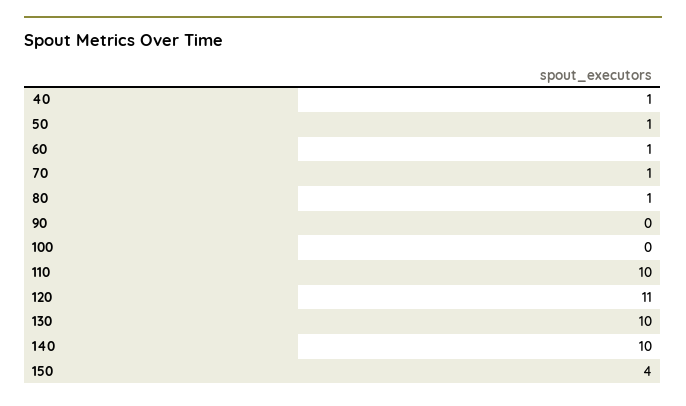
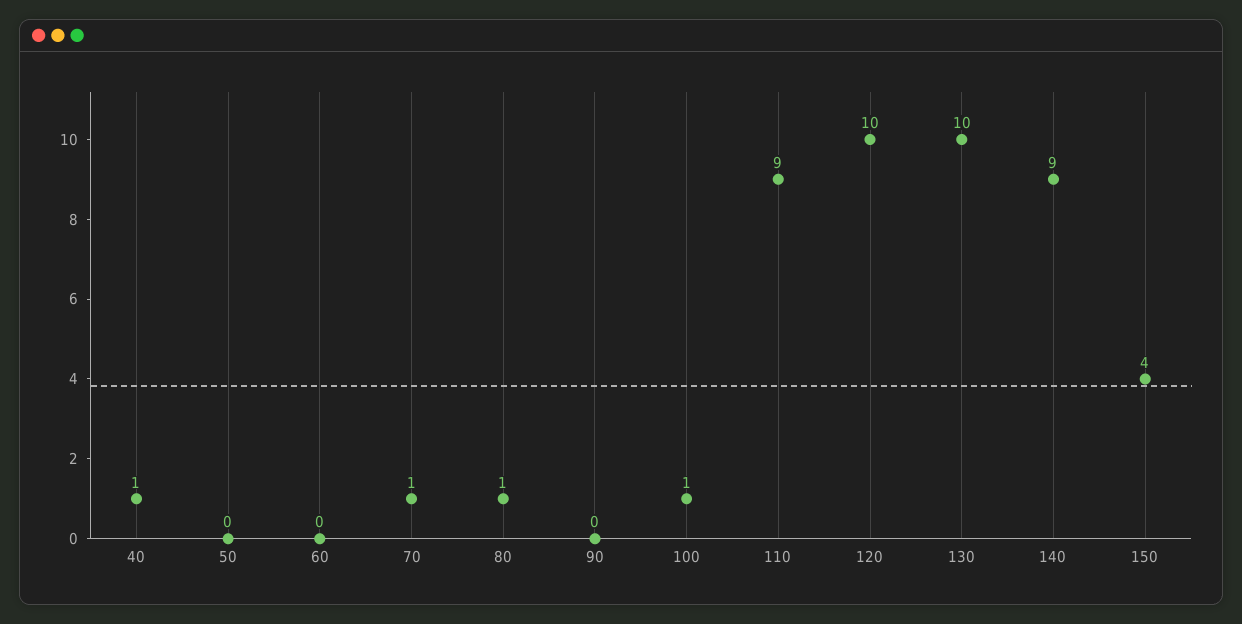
50: 1 -> 0
60: 1 -> 0
100: 0 -> 1
110: 10 -> 9
120: 11 -> 10
140: 10 -> 9

